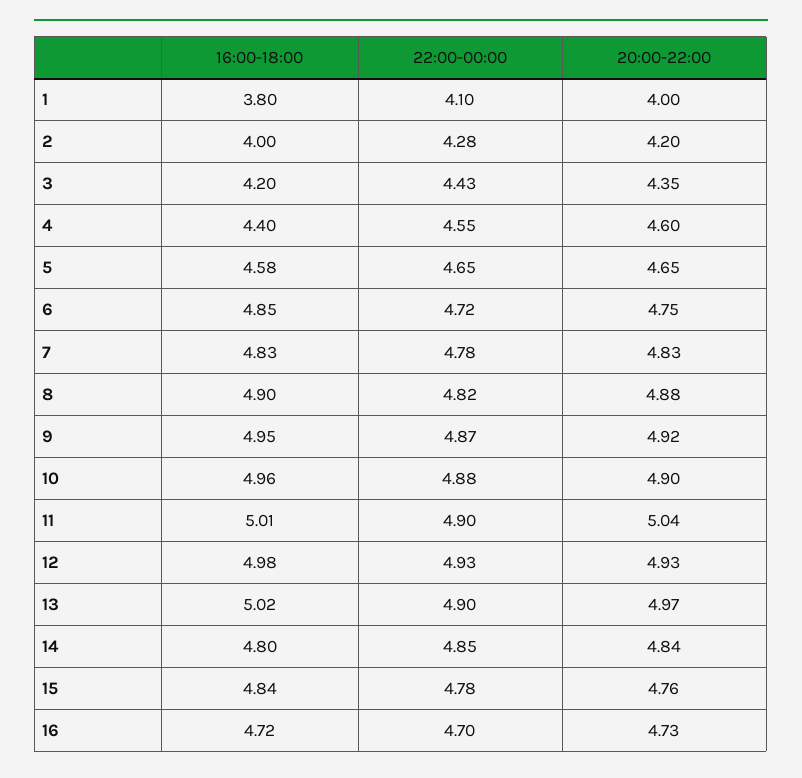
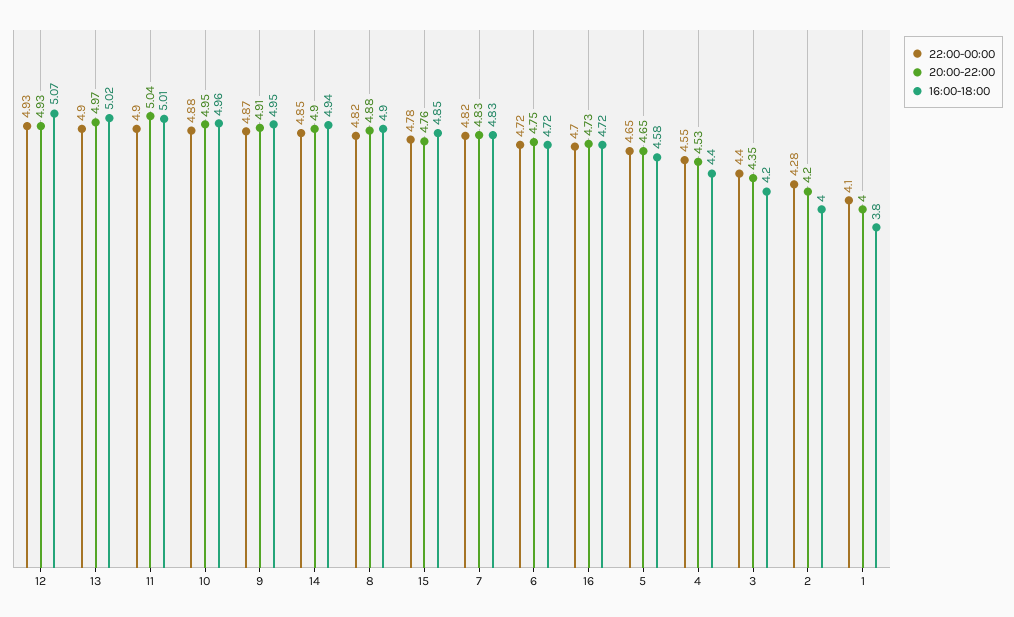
22:00-00:00, 3: 4.43 -> 4.4
20:00-22:00, 4: 4.6 -> 4.53
16:00-18:00, 6: 4.85 -> 4.72
22:00-00:00, 7: 4.78 -> 4.82
20:00-22:00, 9: 4.92 -> 4.91
20:00-22:00, 10: 4.9 -> 4.95
16:00-18:00, 12: 4.98 -> 5.07
16:00-18:00, 14: 4.8 -> 4.94
20:00-22:00, 14: 4.84 -> 4.9
16:00-18:00, 15: 4.84 -> 4.85

